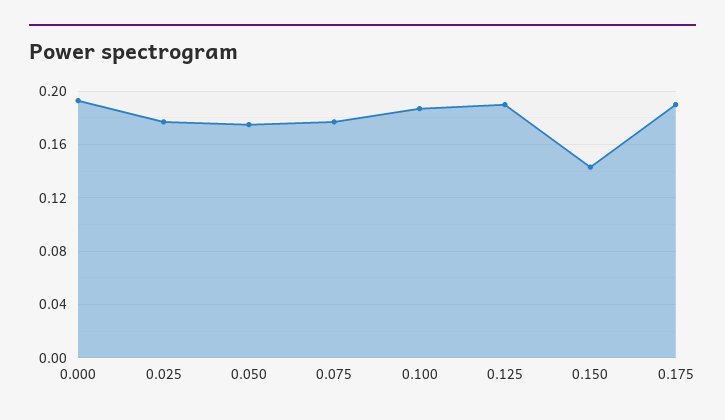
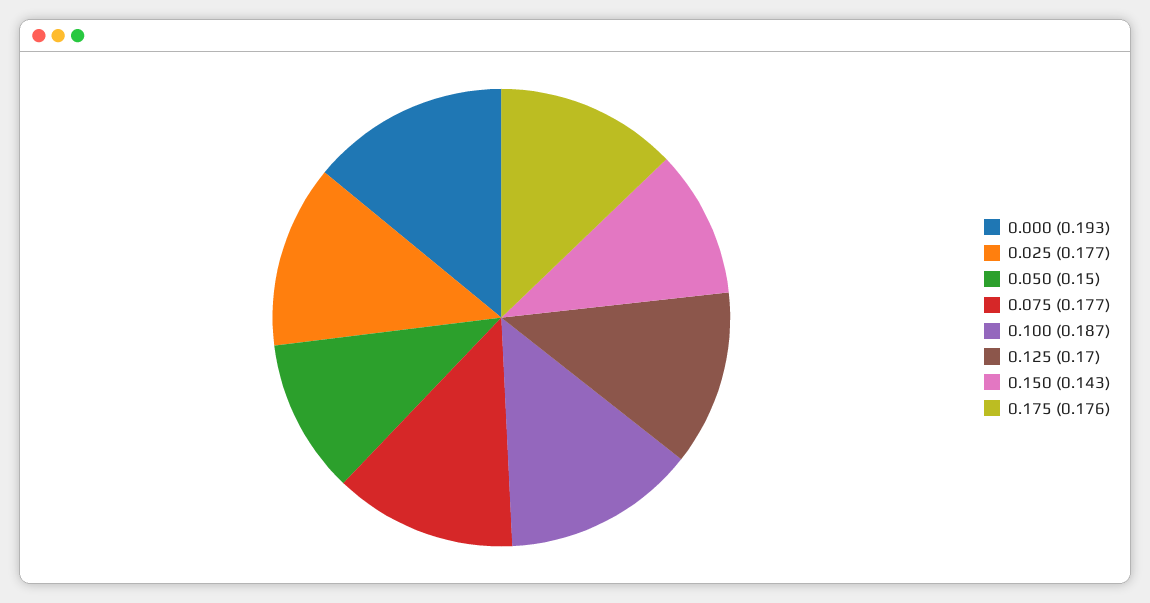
0.050: 0.175 -> 0.15
0.125: 0.19 -> 0.17
0.175: 0.19 -> 0.176

